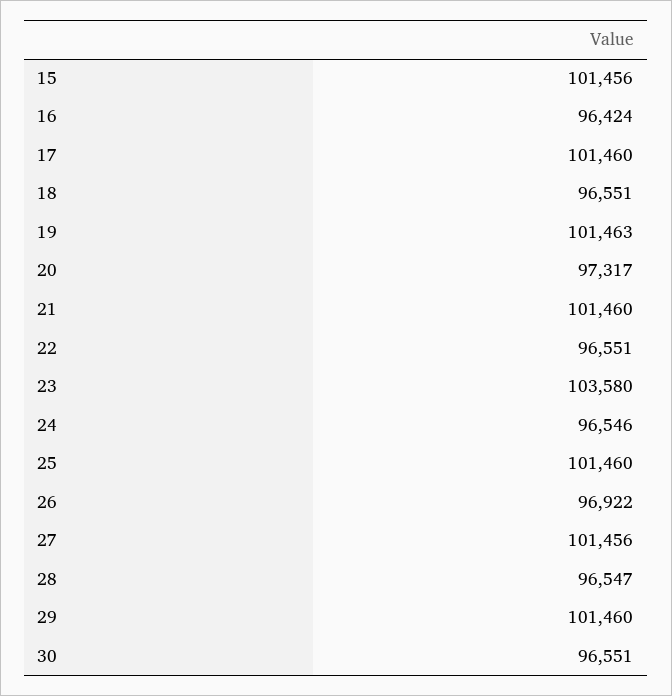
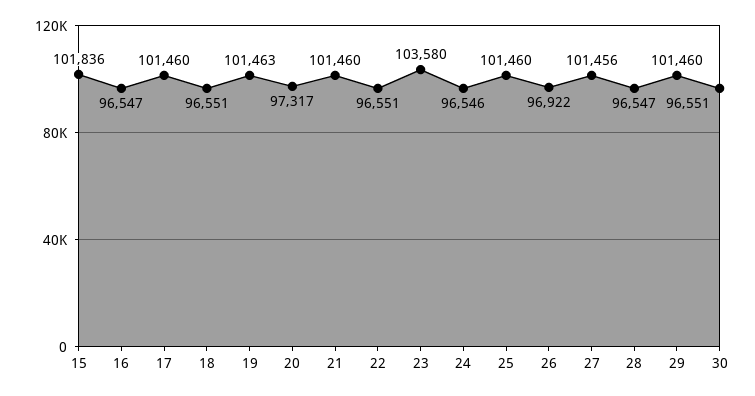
15: 101456 -> 101836
16: 96424 -> 96547

